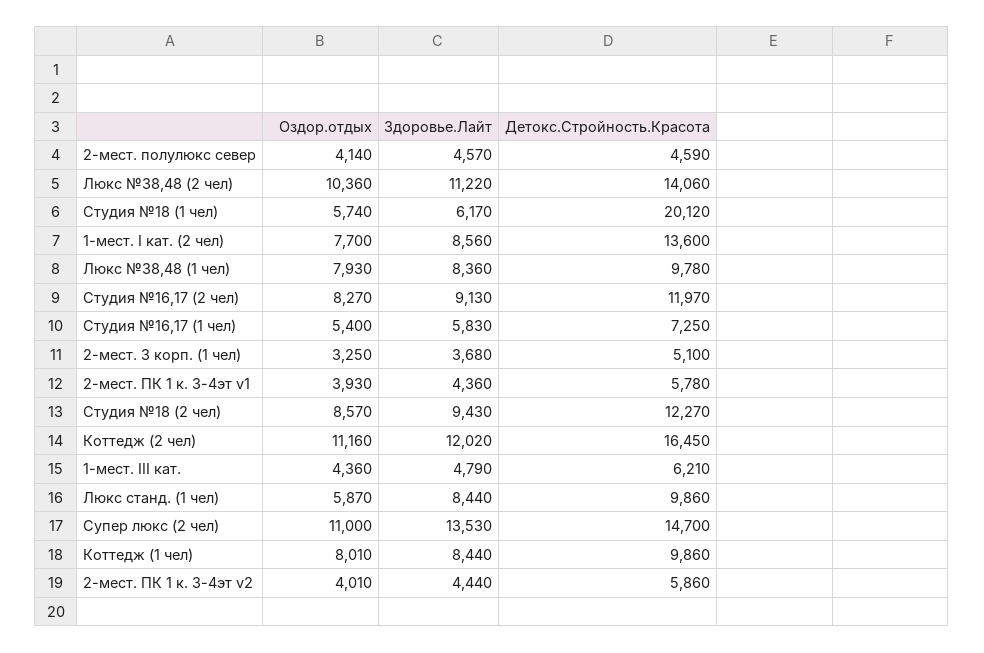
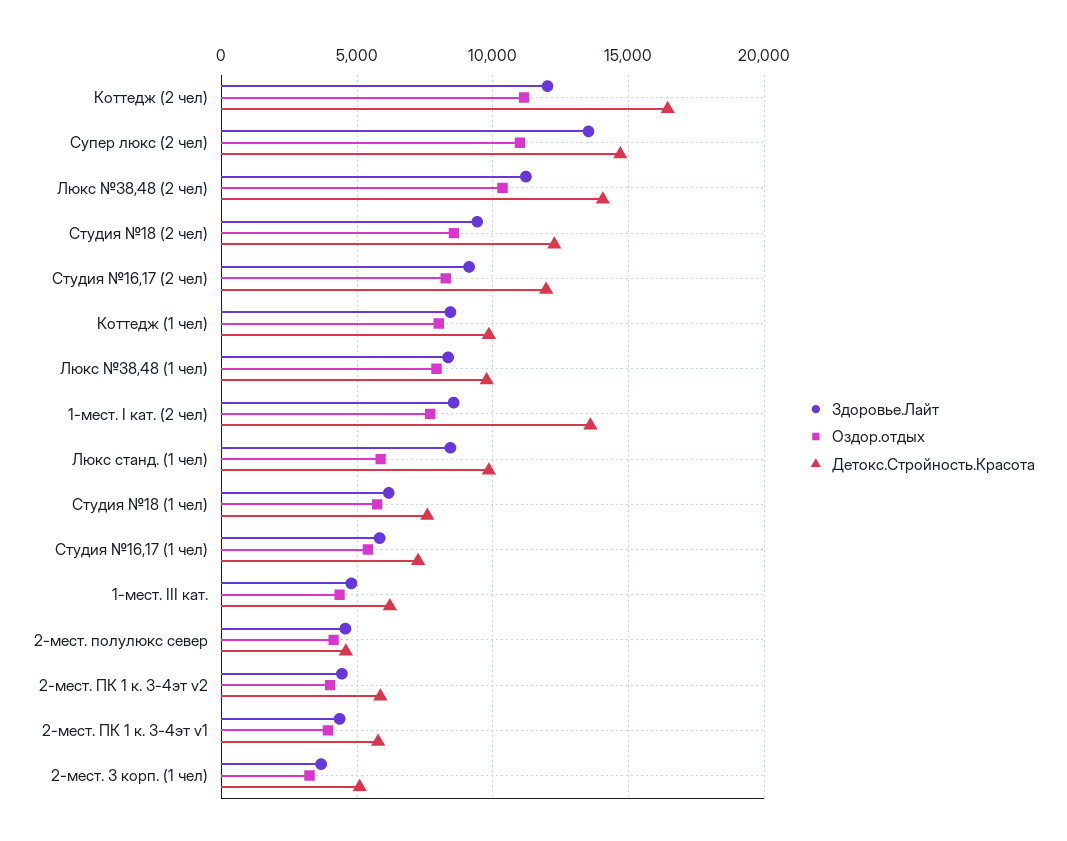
Детокс.Стройность.Красота, Студия №18 (1 чел): 20120 -> 7500

